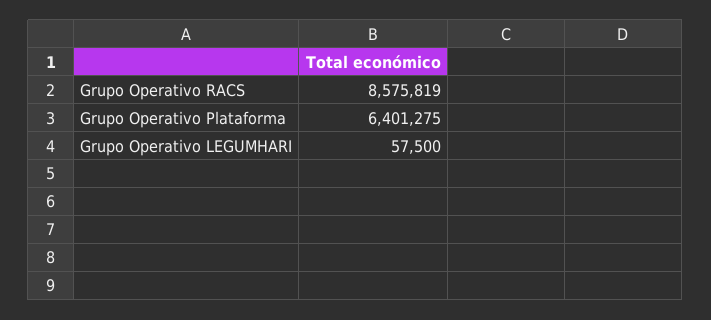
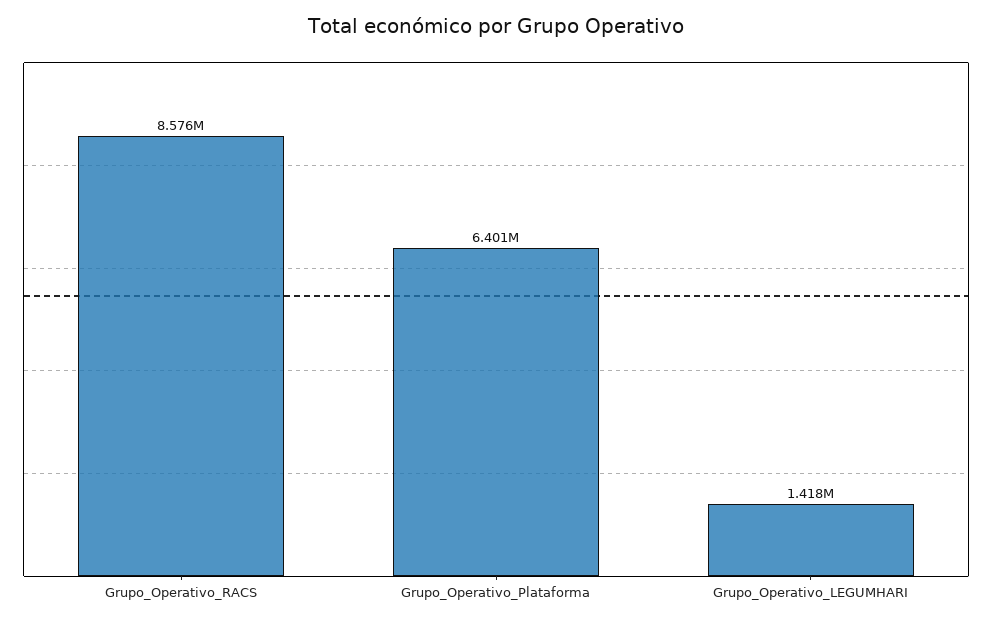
Grupo Operativo LEGUMHARI: 57500 -> 1418000

